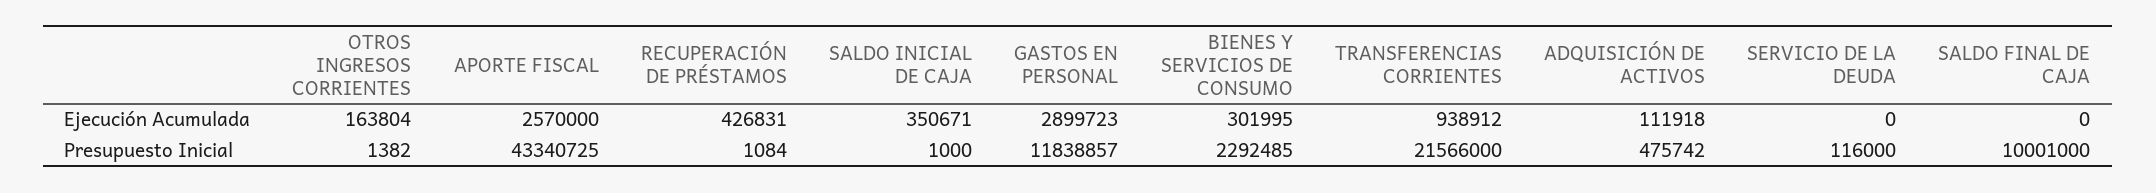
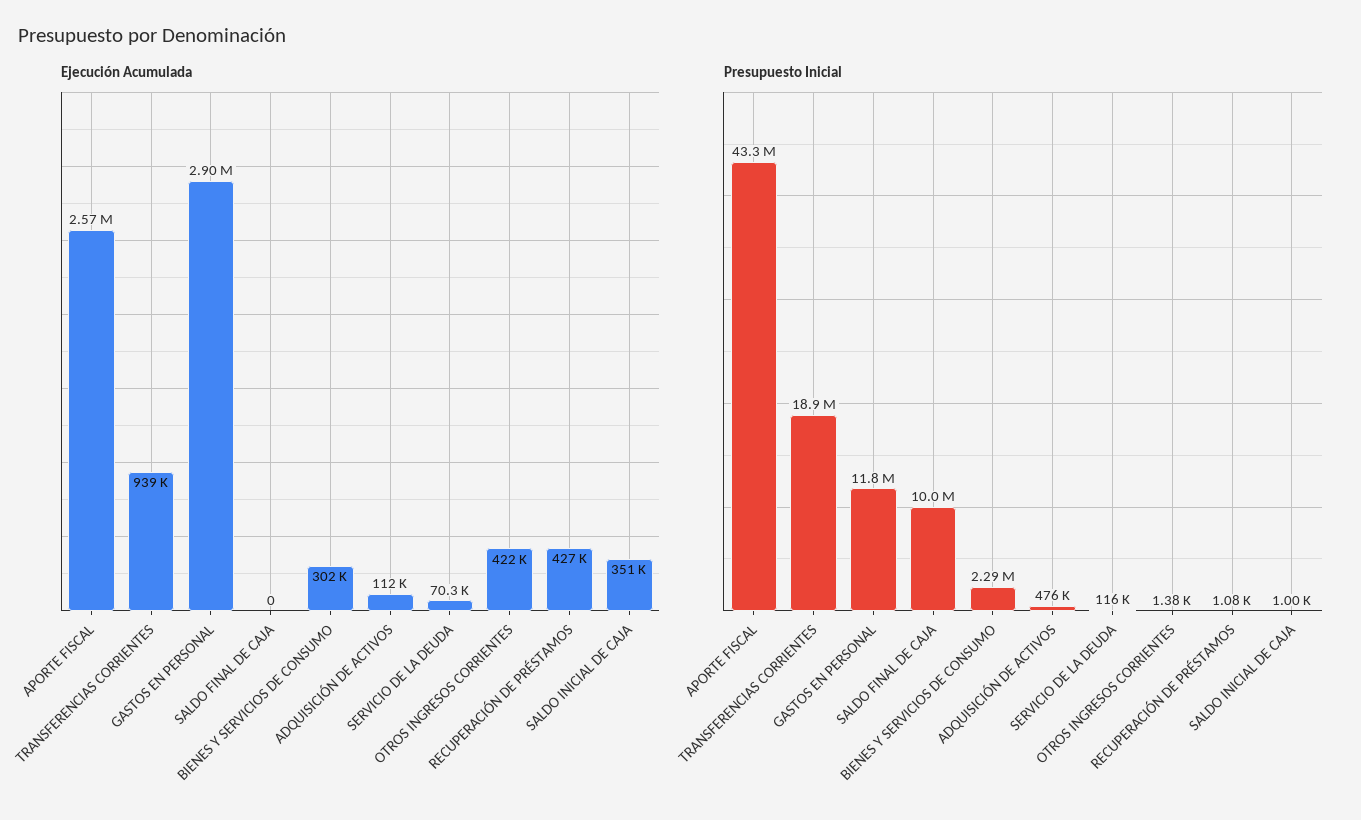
Ejecución Acumulada, OTROS INGRESOS CORRIENTES: 163804 -> 422000
Ejecución Acumulada, SERVICIO DE LA DEUDA: 0 -> 70300
Presupuesto Inicial, TRANSFERENCIAS CORRIENTES: 21566000 -> 18900000

